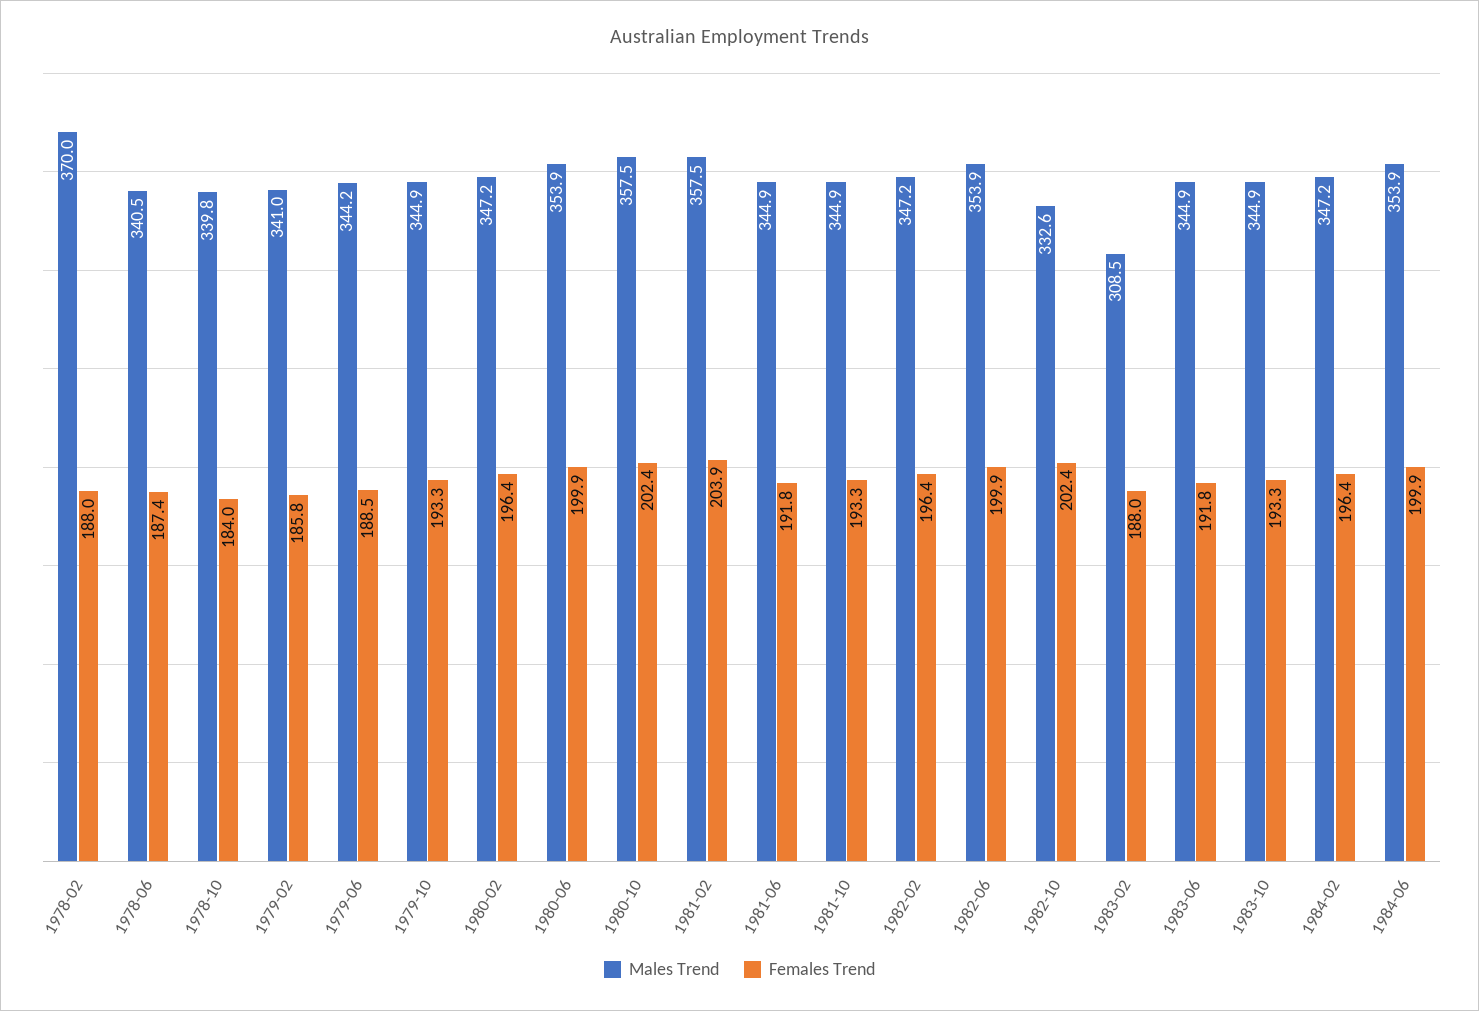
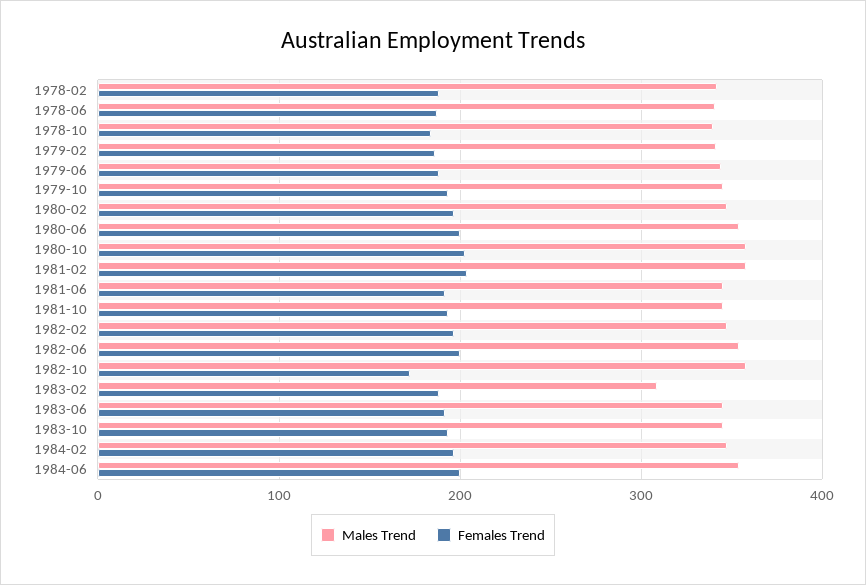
Males Trend, 1978-02: 370 -> 340
Males Trend, 1982-10: 332.6 -> 360
Females Trend, 1982-10: 202.4 -> 170

